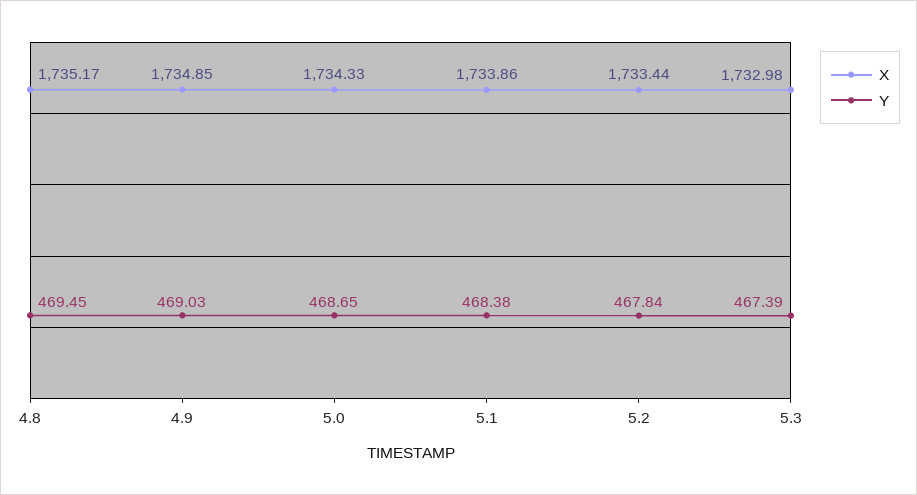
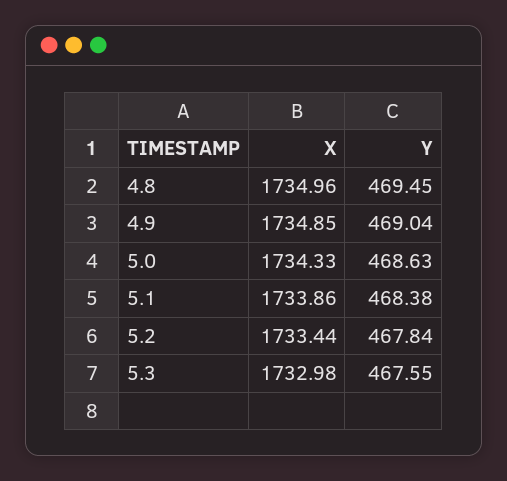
X, 4.8: 1735.17 -> 1734.96
Y, 4.9: 469.03 -> 469.04
Y, 5.0: 468.65 -> 468.63
Y, 5.3: 467.39 -> 467.55

